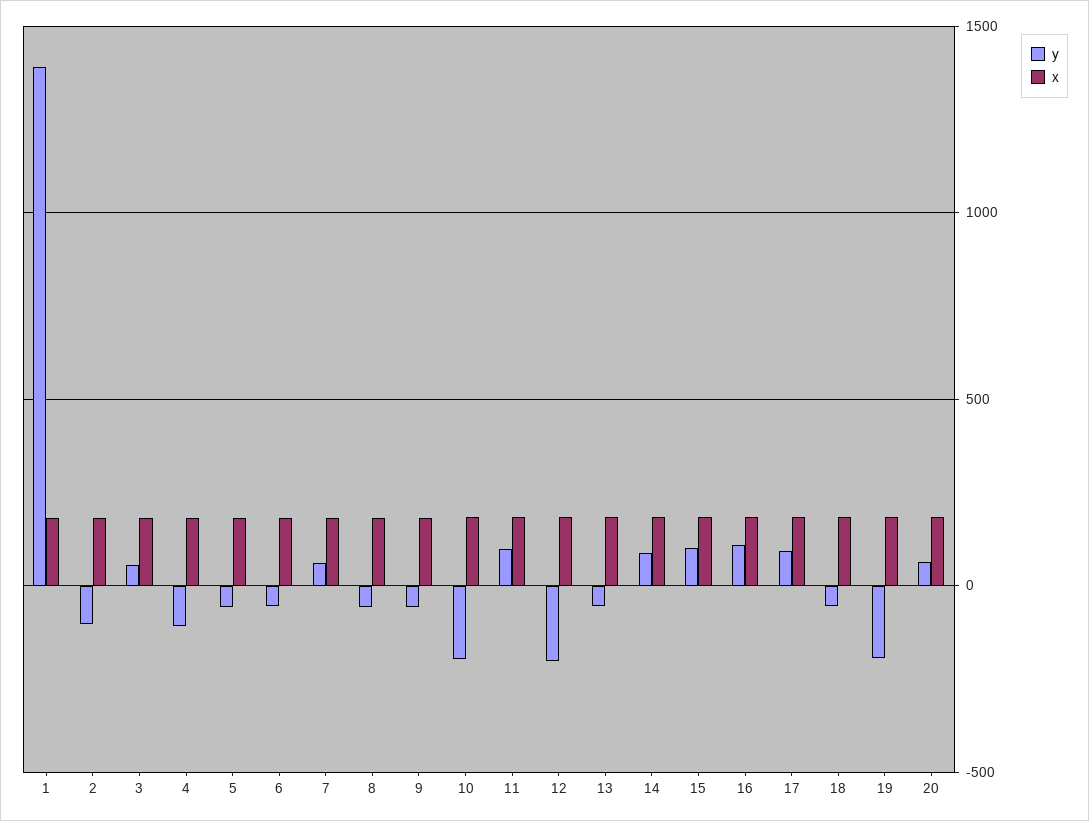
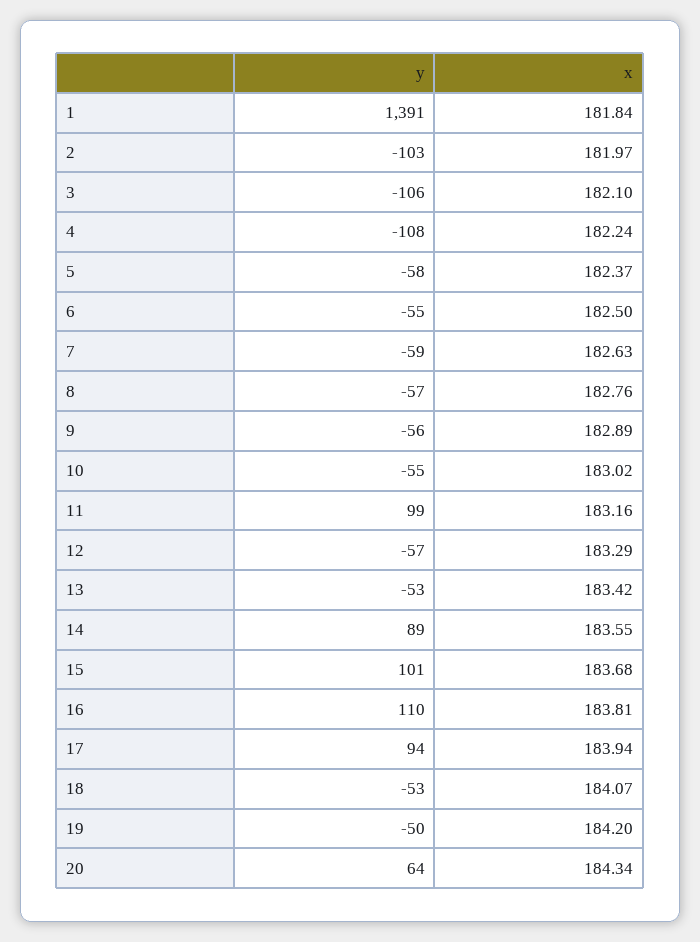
y, 3: 50 -> -106
y, 7: 50 -> -59
y, 10: -200 -> -55
y, 12: -200 -> -57
y, 19: -200 -> -50

